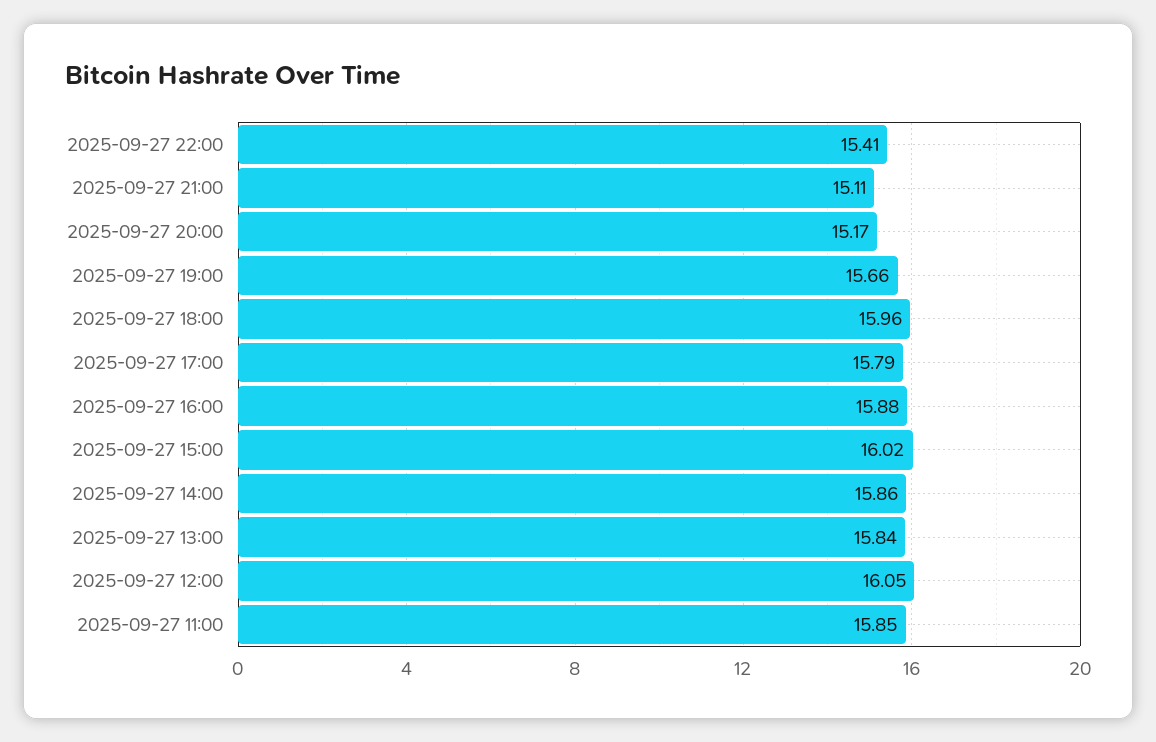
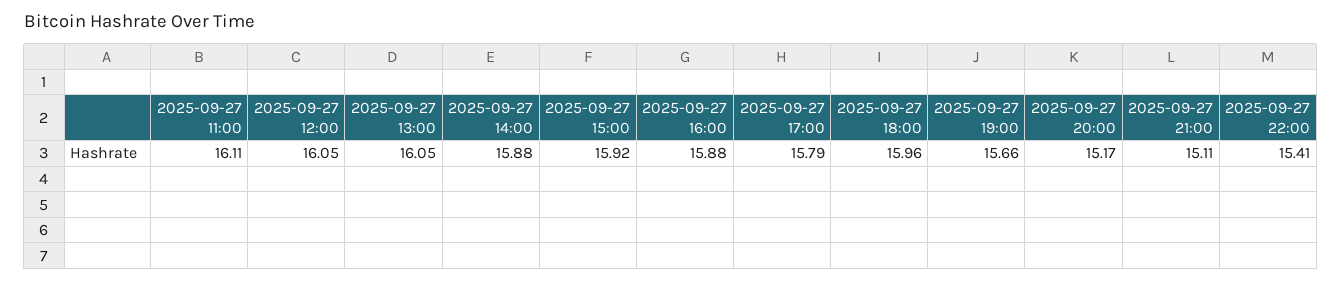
2025-09-27 15:00: 16.02 -> 15.92
2025-09-27 14:00: 15.86 -> 15.88
2025-09-27 13:00: 15.84 -> 16.05
2025-09-27 11:00: 15.85 -> 16.11

